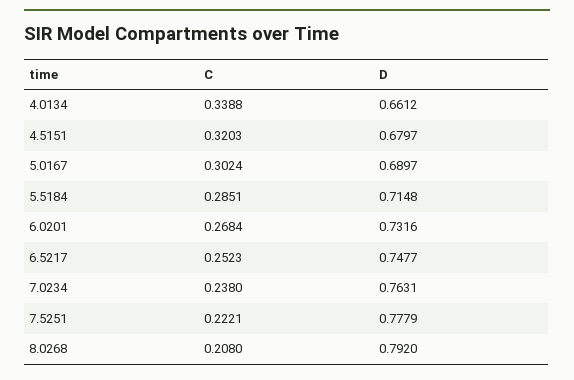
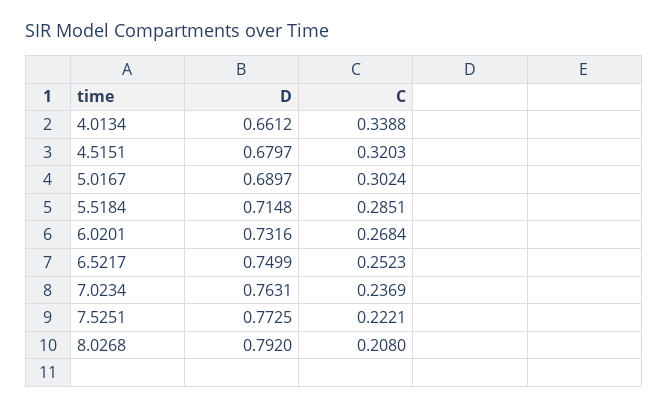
D, 6.5217: 0.7477 -> 0.7499
C, 7.0234: 0.238 -> 0.2369
D, 7.5251: 0.7779 -> 0.7725

